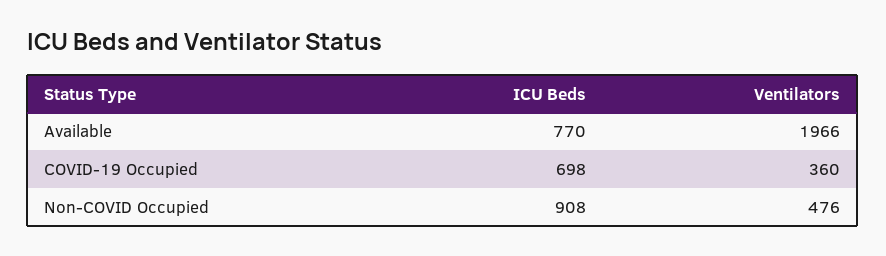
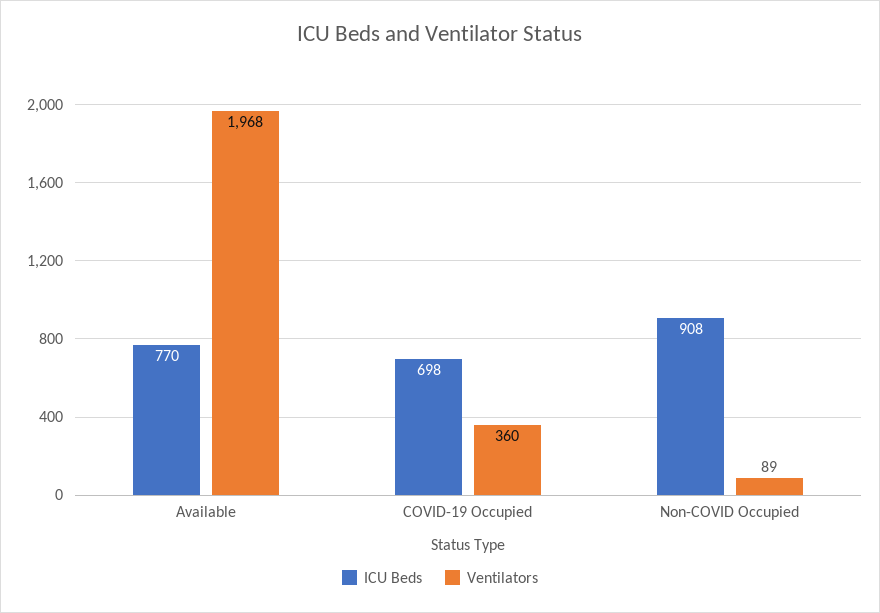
Ventilators, Available: 1966 -> 1968
Ventilators, Non-COVID Occupied: 476 -> 89

